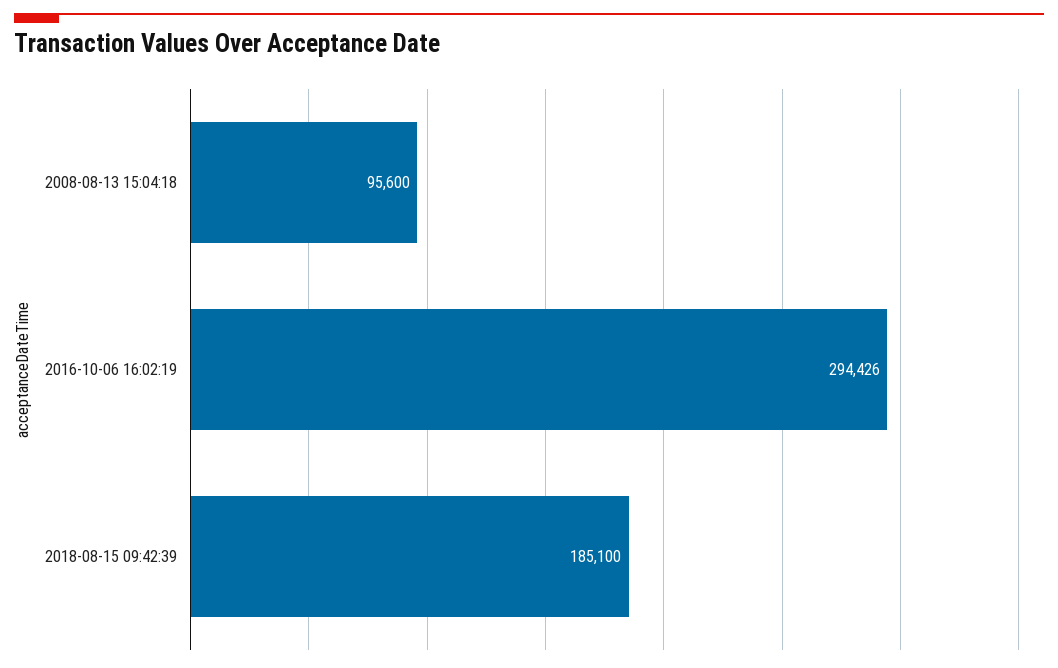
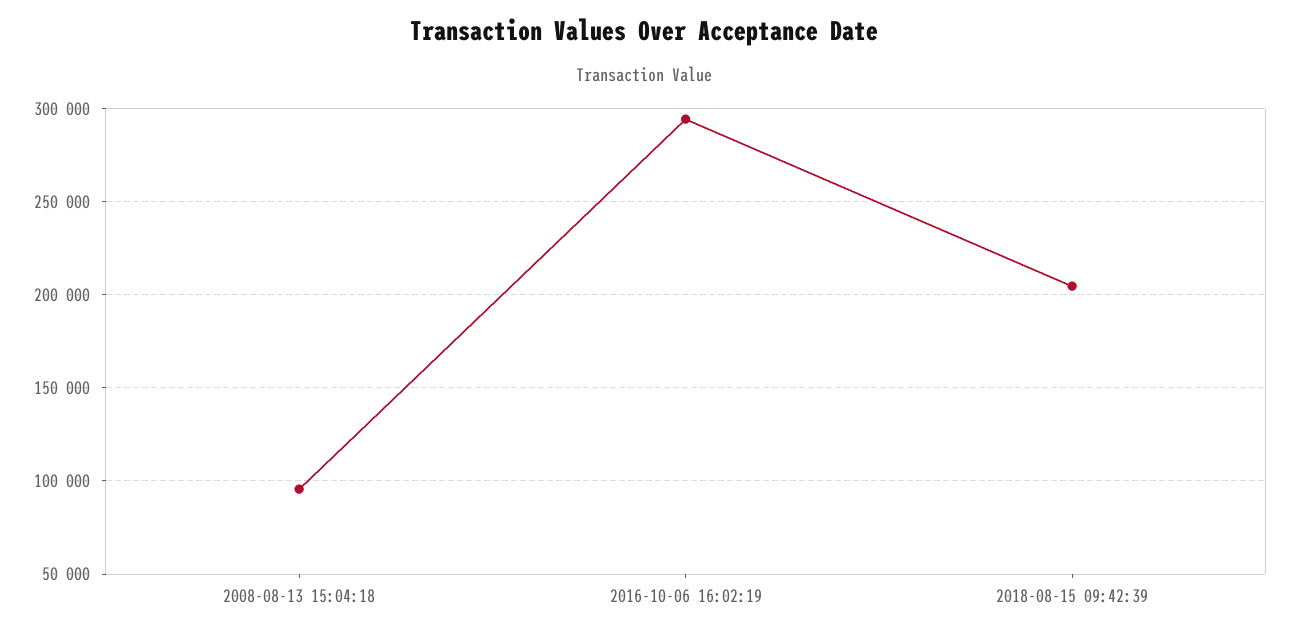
2018-08-15 09:42:39: 185100 -> 205000

